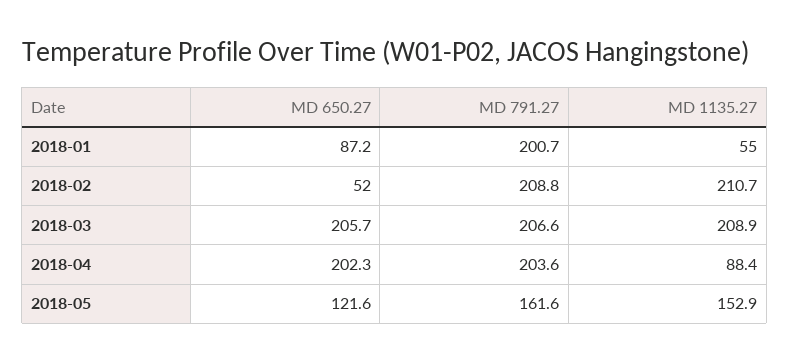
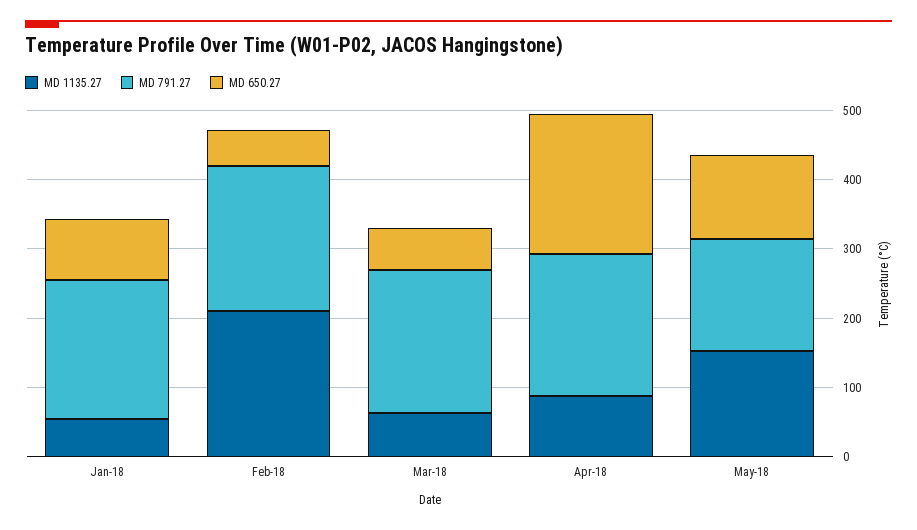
MD 650.27, 2018-03: 205.7 -> 60
MD 1135.27, 2018-03: 208.9 -> 60

